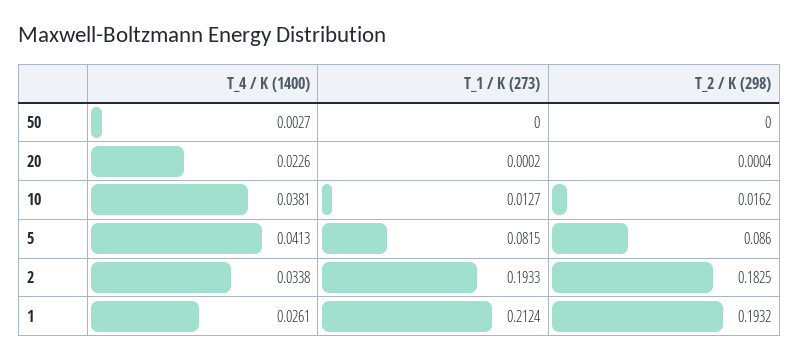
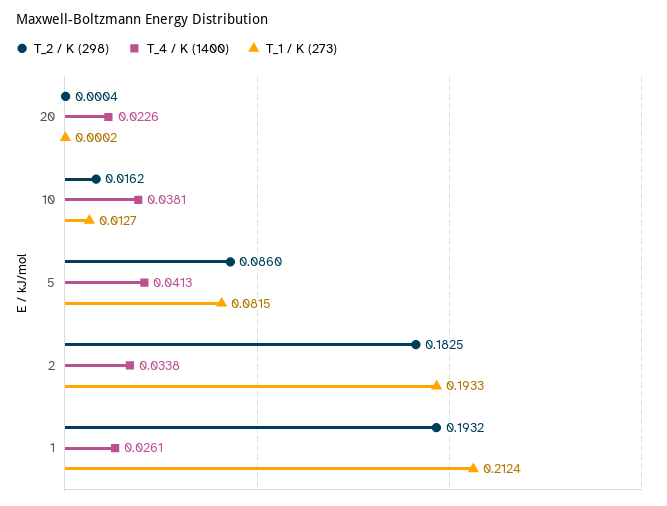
T_4 / K (1400), 50: 0.0027 -> none
T_1 / K (273), 50: 0 -> none
T_2 / K (298), 50: 0 -> none

